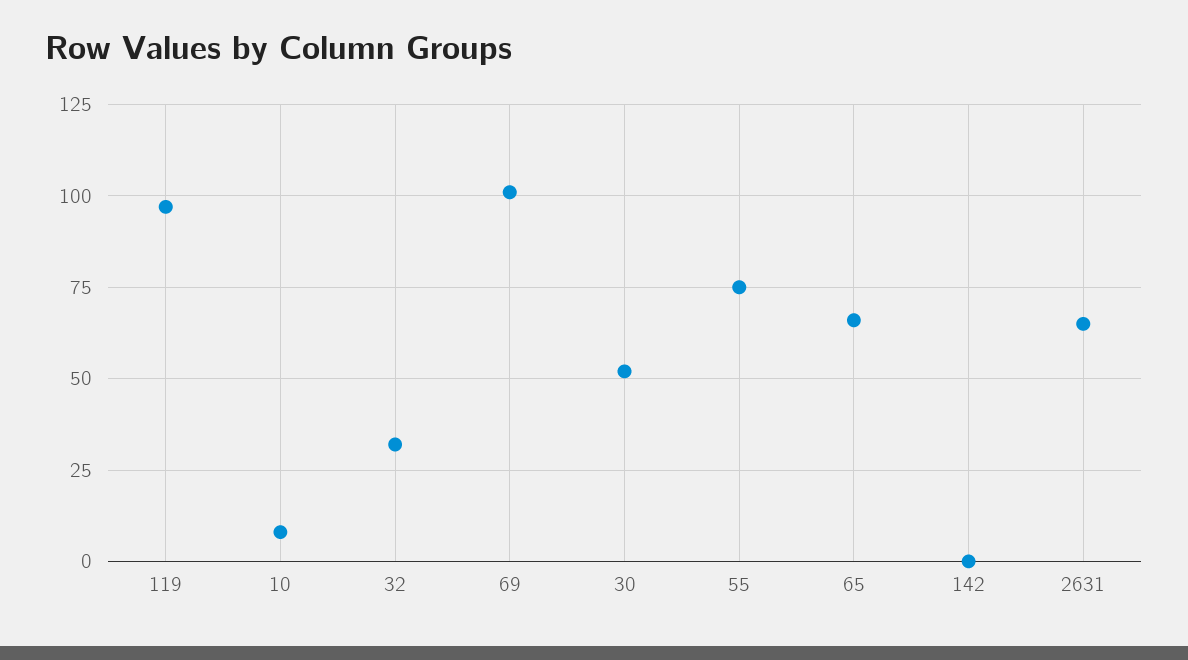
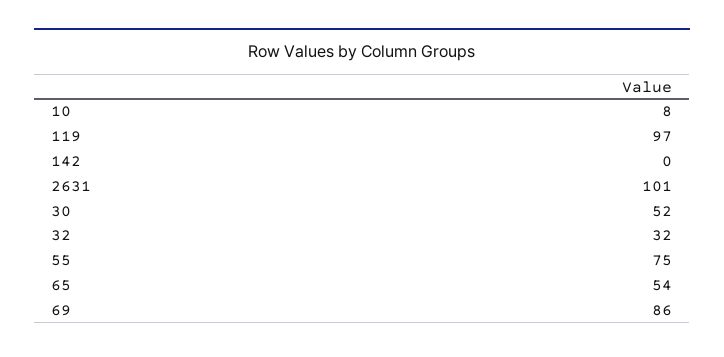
69: 100 -> 86
65: 65 -> 54
2631: 65 -> 101

